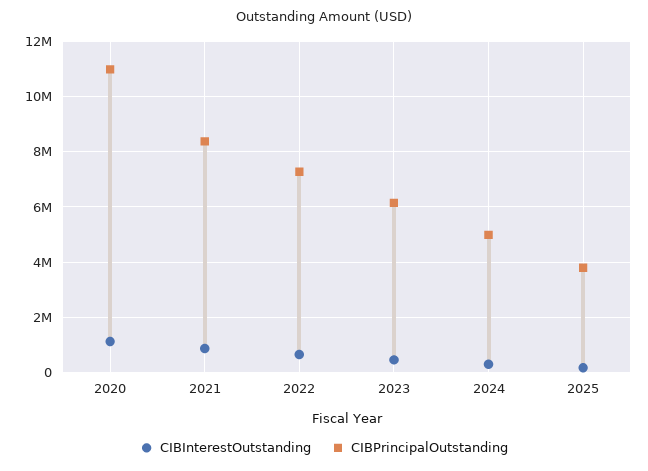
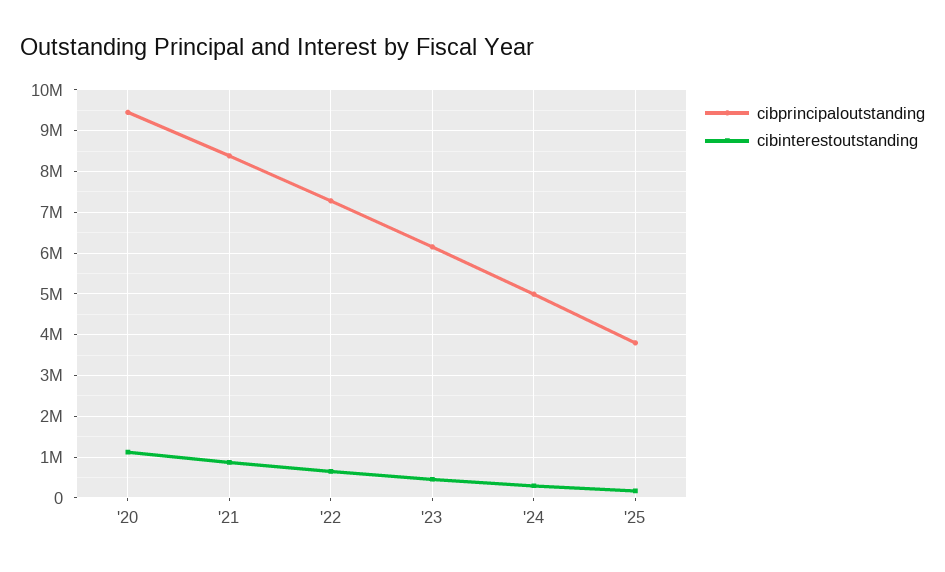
CIBPrincipalOutstanding, 2020: 11000000 -> 9400000

